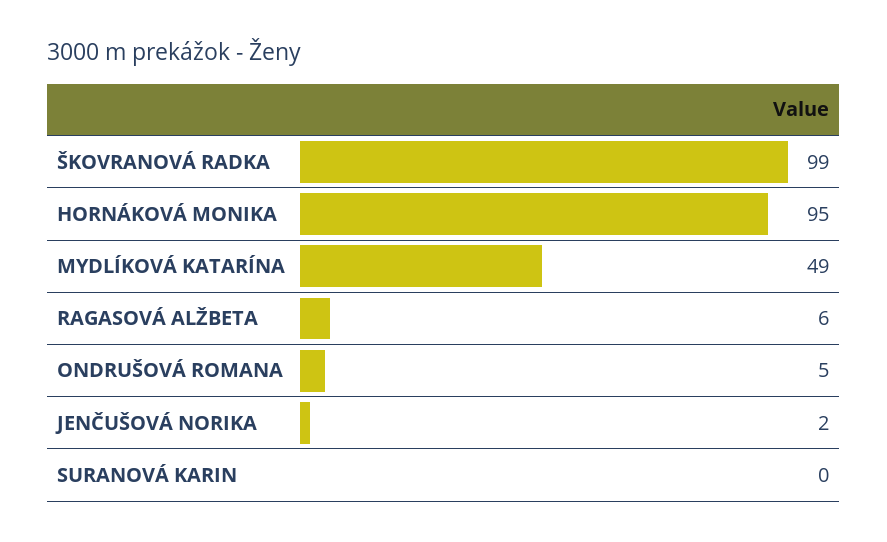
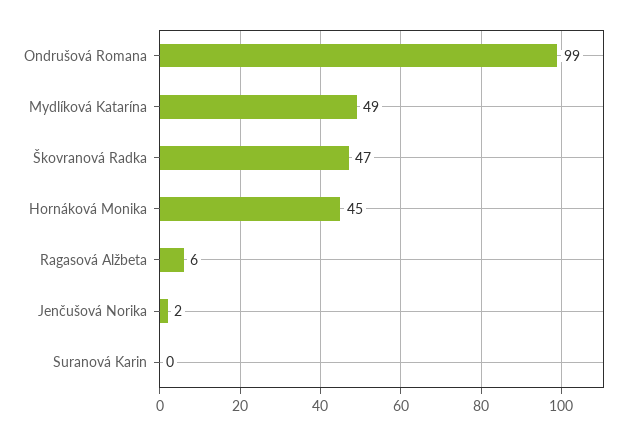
ŠKOVRANOVÁ RADKA: 99 -> 47
HORNÁKOVÁ MONIKA: 95 -> 45
ONDRUŠOVÁ ROMANA: 5 -> 99

